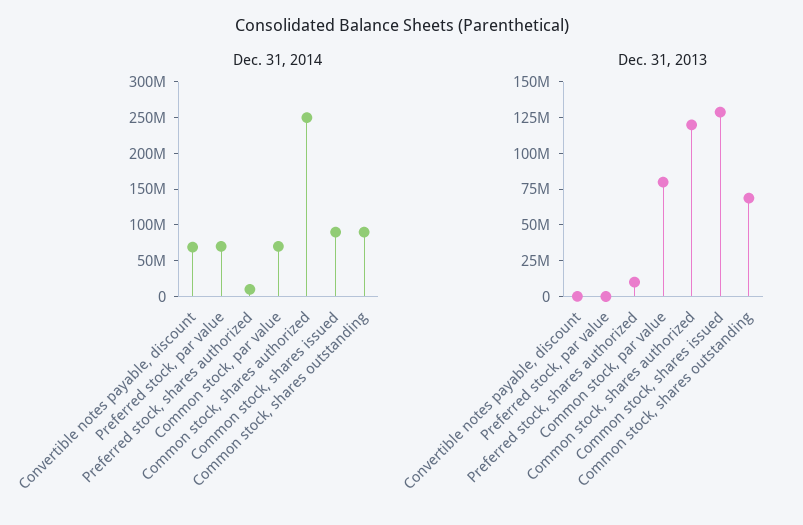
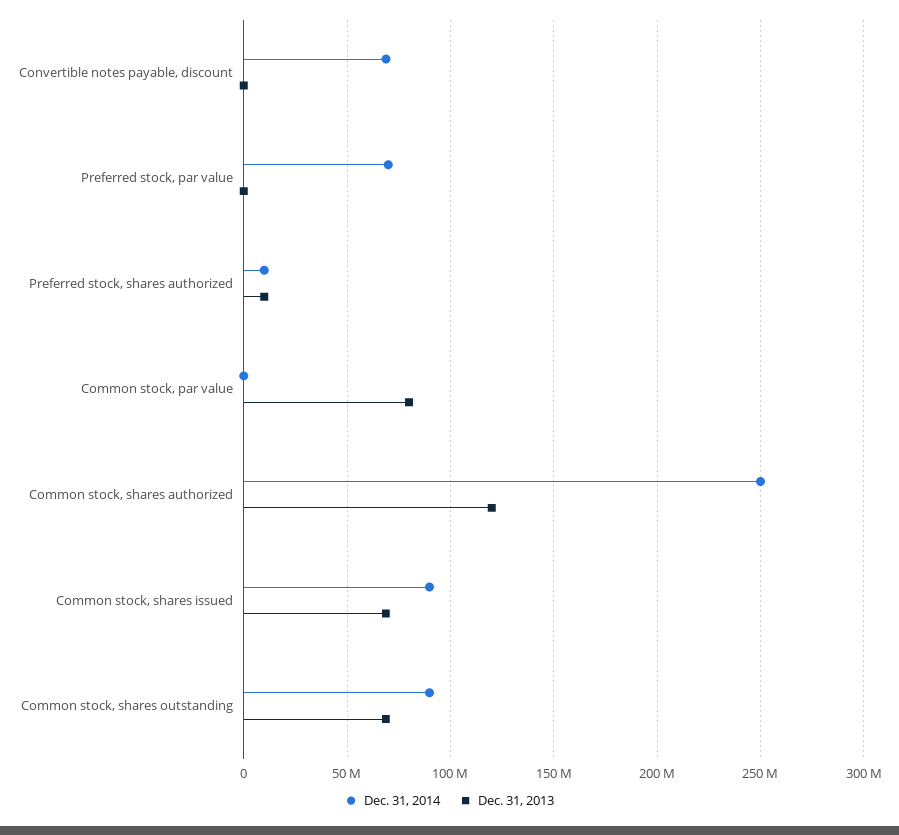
Dec. 31, 2014, Common stock, par value: 75000000 -> 0
Dec. 31, 2013, Common stock, shares issued: 125000000 -> 70000000

